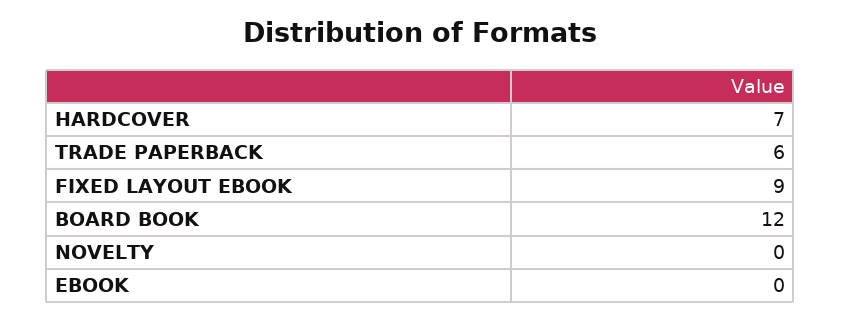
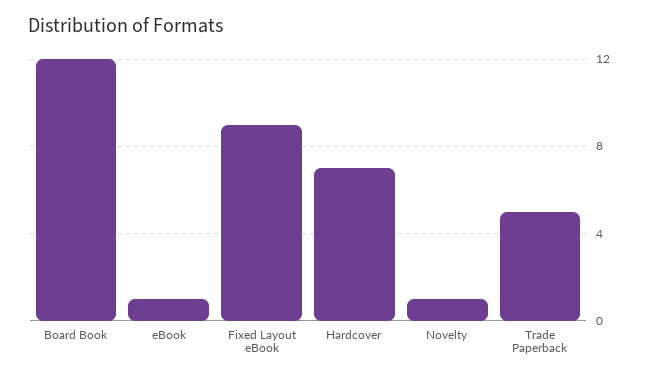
TRADE PAPERBACK: 6 -> 5
NOVELTY: 0 -> 1
EBOOK: 0 -> 1

